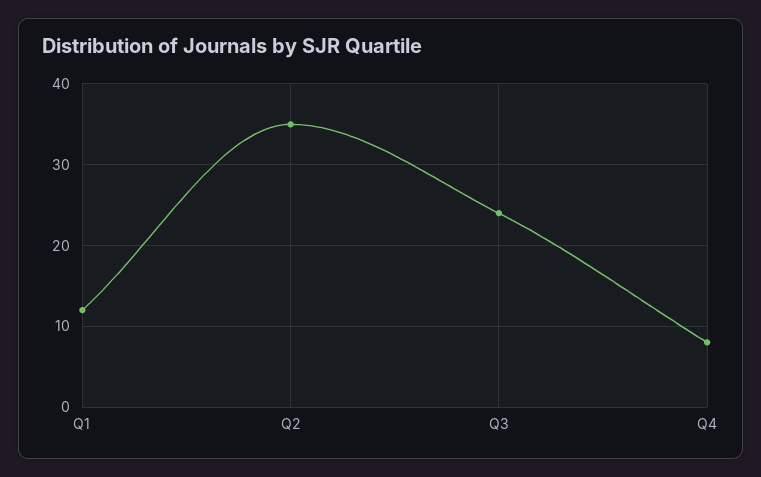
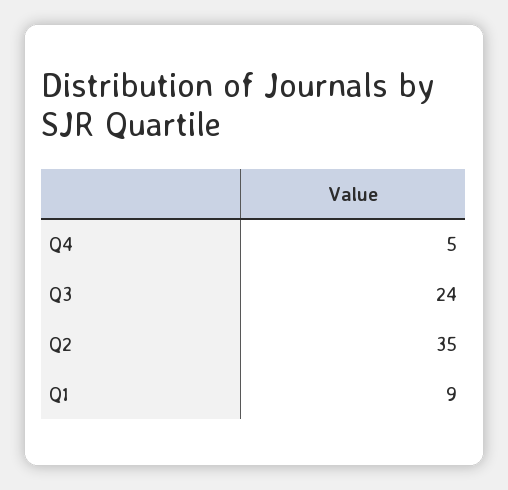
Q1: 12 -> 9
Q4: 8 -> 5

